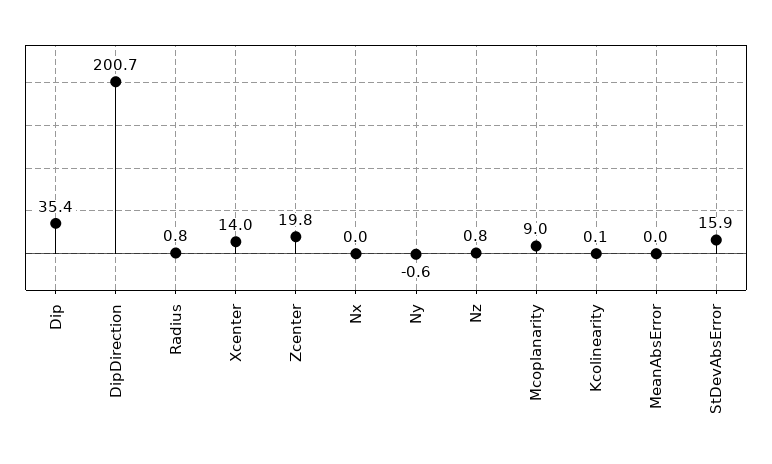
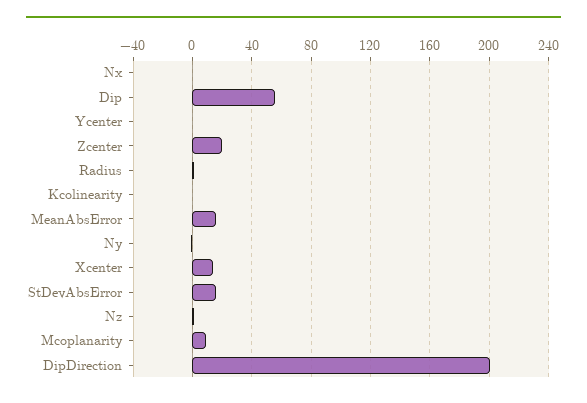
Dip: 35.4 -> 55
MeanAbsError: 0 -> 15
Ycenter: none -> 0

